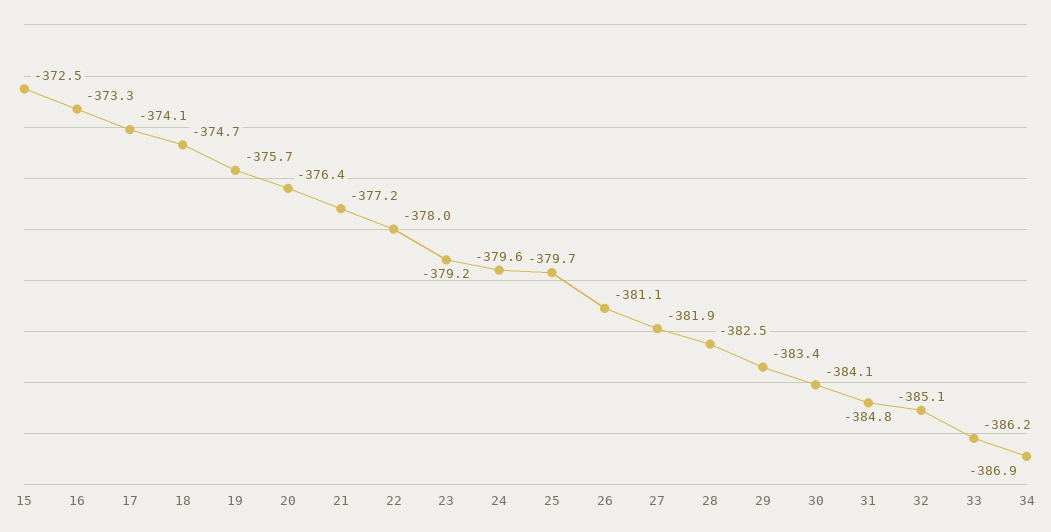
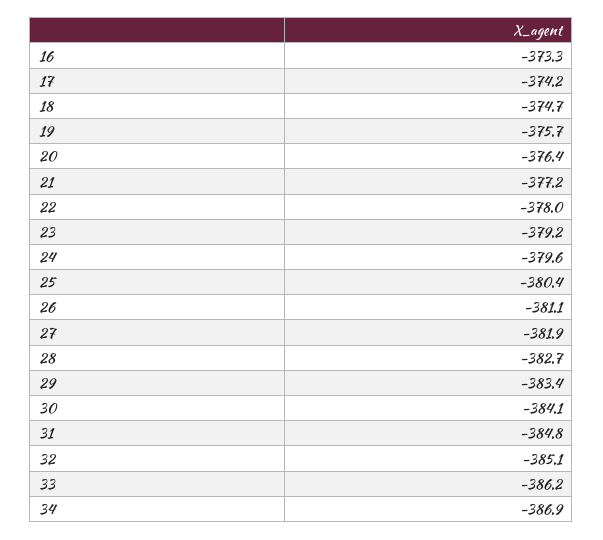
15: -372.5 -> none
17: -374.1 -> -374.2
25: -379.7 -> -380.4
28: -382.5 -> -382.7

